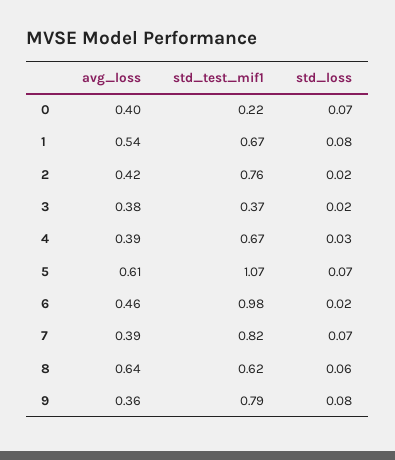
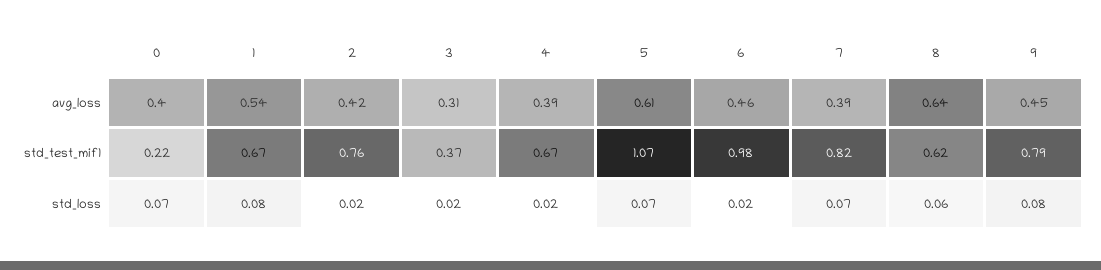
avg_loss, 3: 0.38 -> 0.31
std_loss, 4: 0.03 -> 0.02
avg_loss, 9: 0.36 -> 0.45

